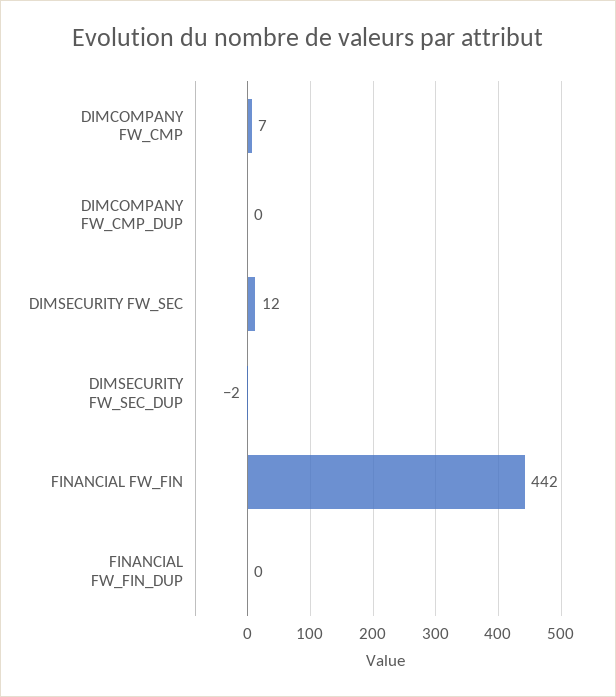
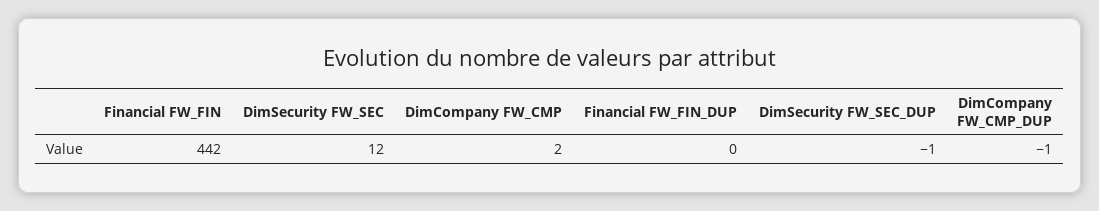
DIMCOMPANY FW_CMP: 7 -> 2
DIMCOMPANY FW_CMP_DUP: 0 -> -1
DIMSECURITY FW_SEC_DUP: -2 -> -1

